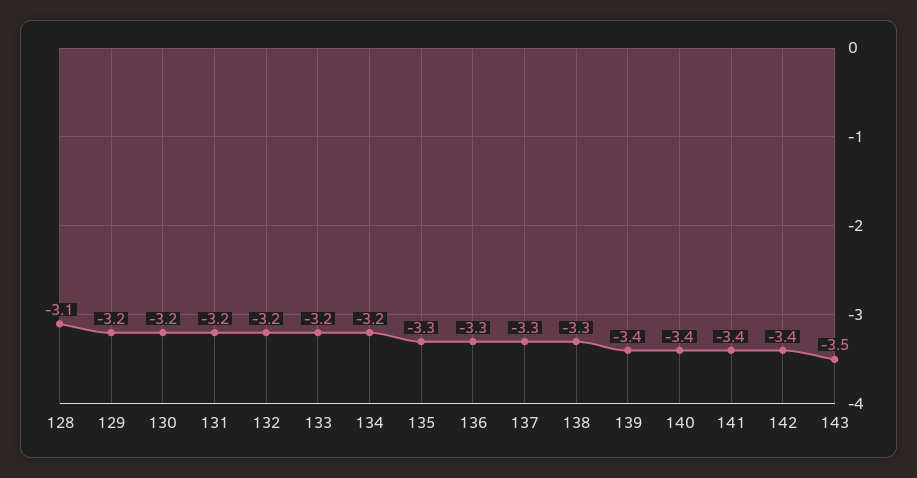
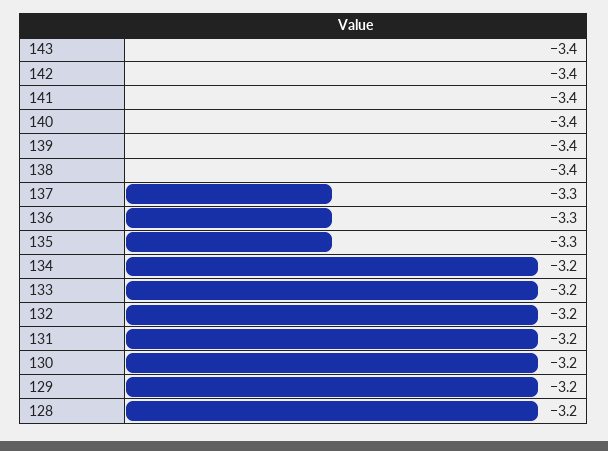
128: -3.1 -> -3.2
138: -3.3 -> -3.4
143: -3.5 -> -3.4

